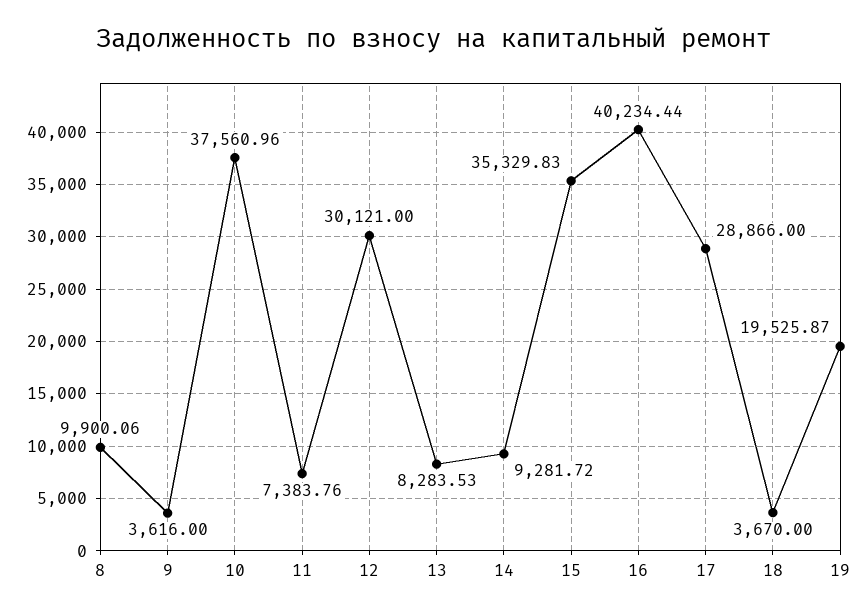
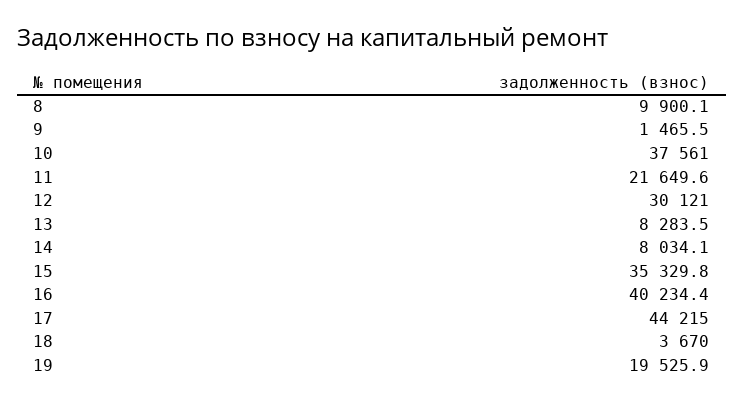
9: 3616 -> 1465.5
11: 7383.76 -> 21649.6
14: 9281.72 -> 8034.1
17: 28866 -> 44215

